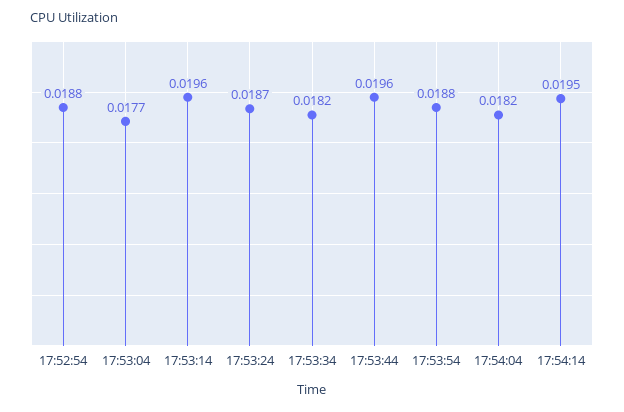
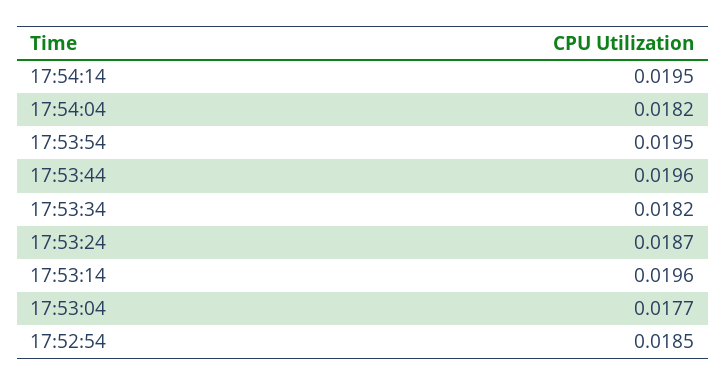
17:52:54: 0.0188 -> 0.0185
17:53:54: 0.0188 -> 0.0195

